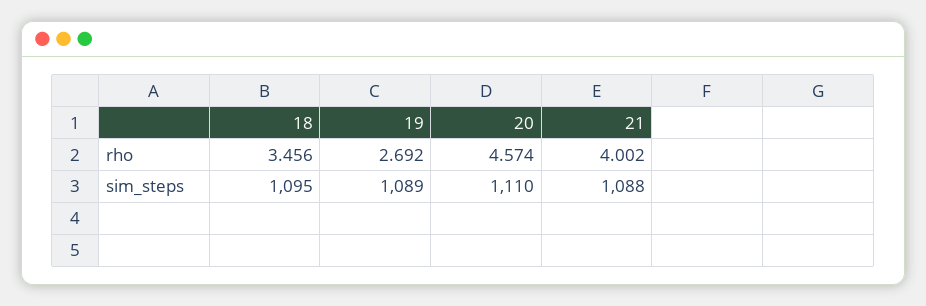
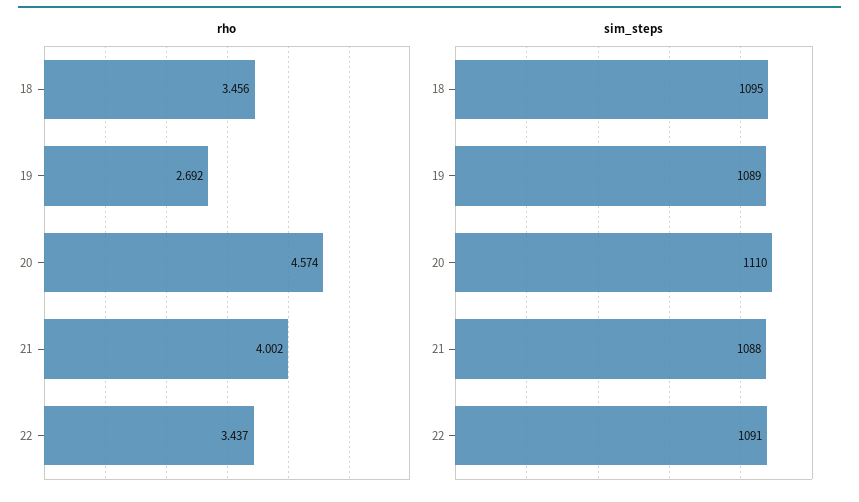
rho, 22: none -> 3.437
sim_steps, 22: none -> 1091

